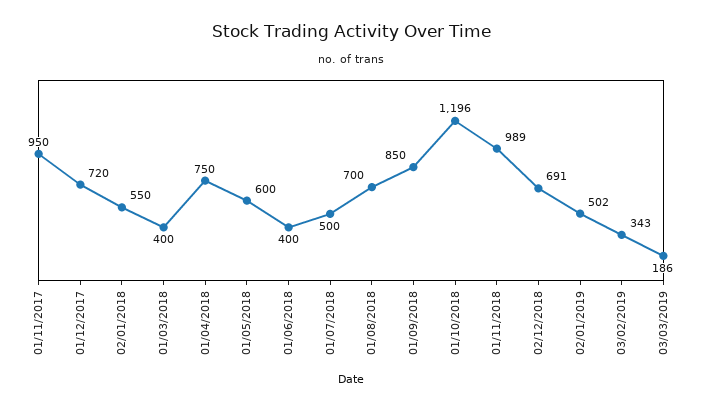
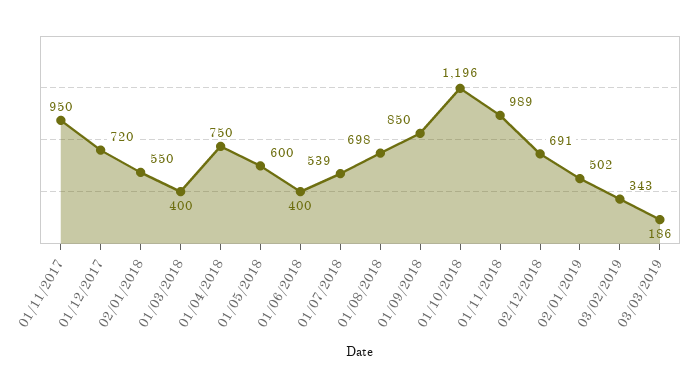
01/07/2018: 500 -> 539
01/08/2018: 700 -> 698

